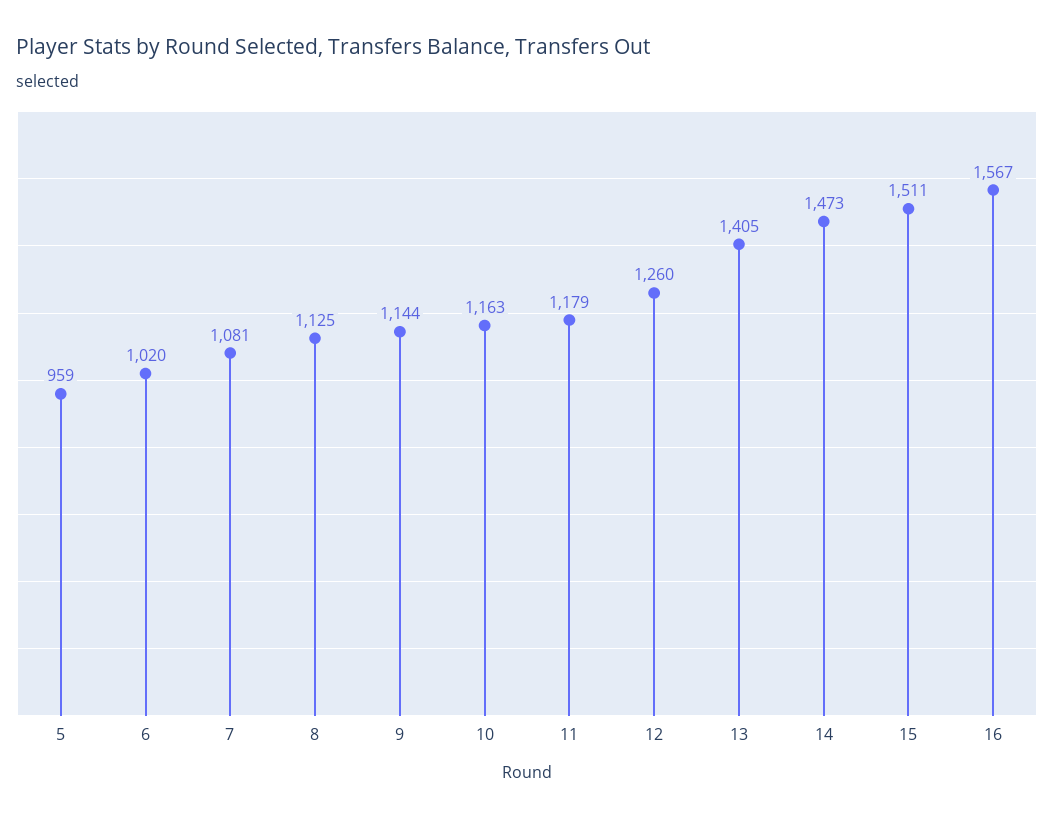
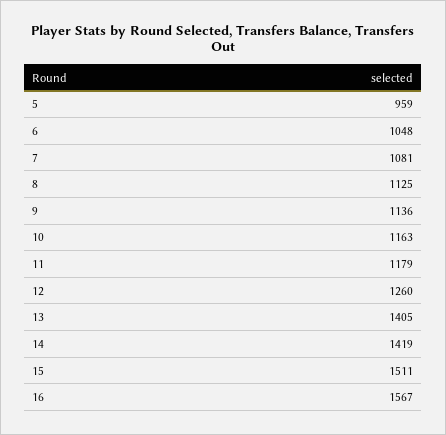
6: 1020 -> 1048
9: 1144 -> 1136
14: 1473 -> 1419

